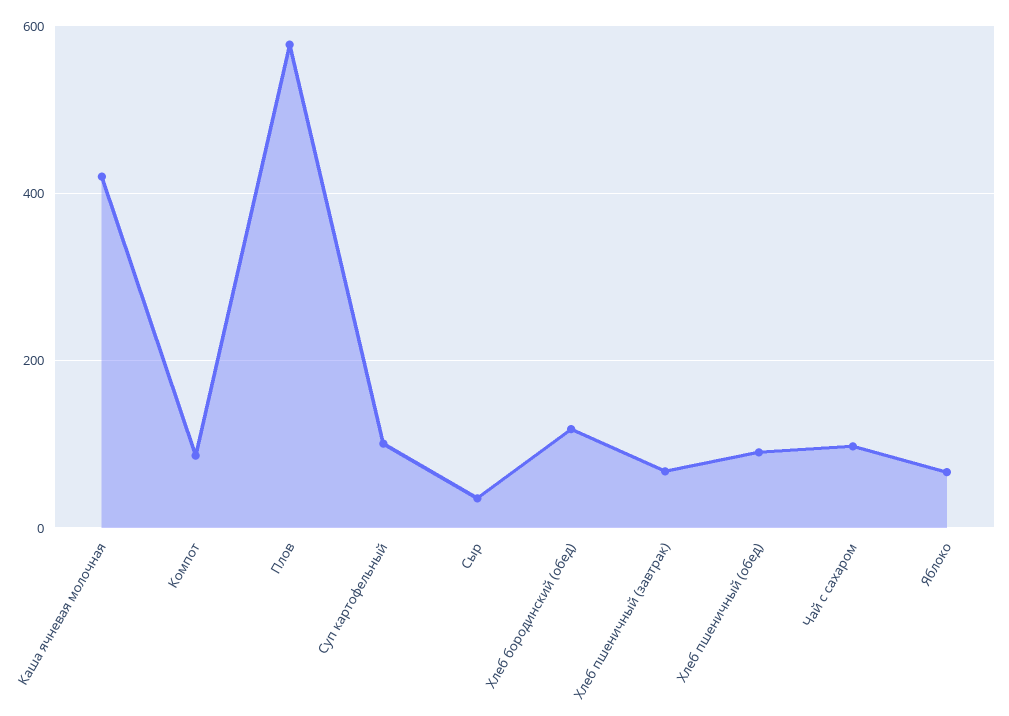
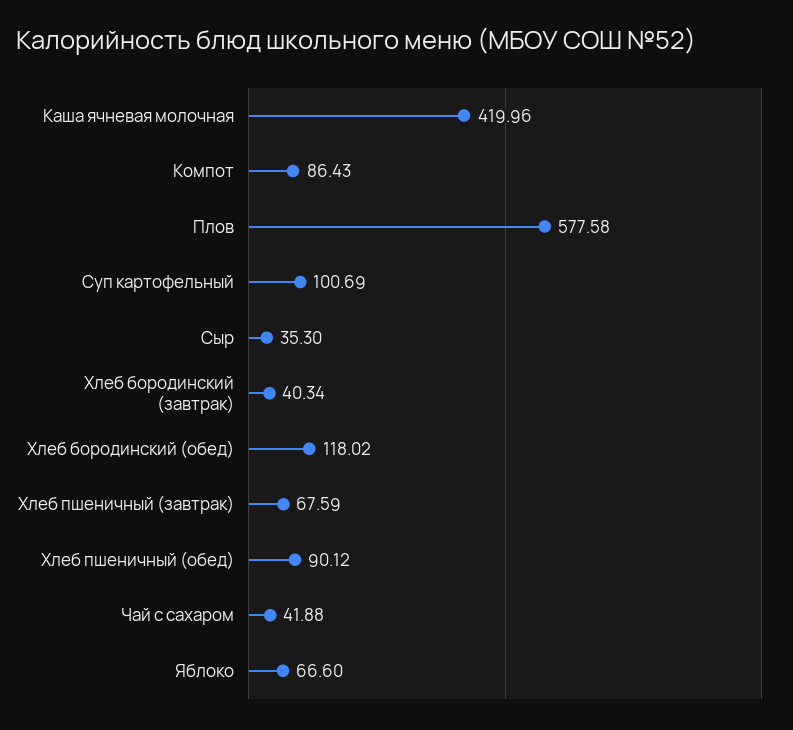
Чай с сахаром: 100 -> 41.88
Хлеб бородинский (завтрак): none -> 40.34

